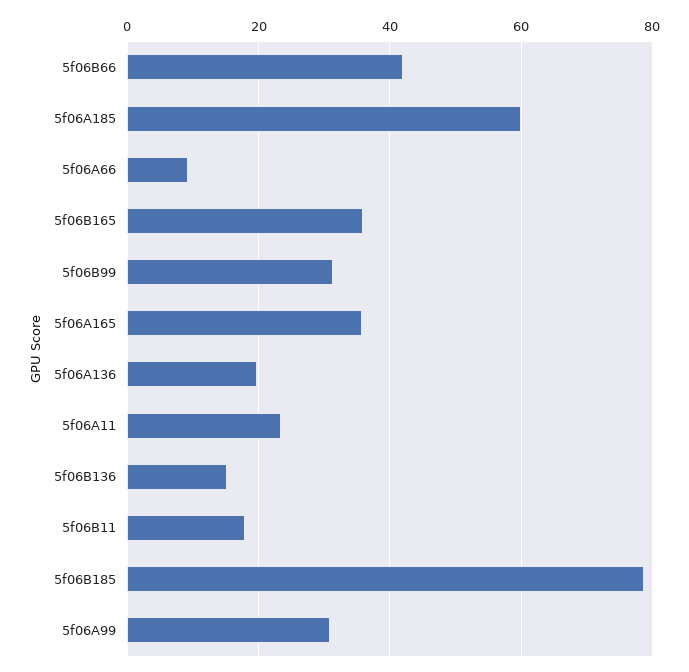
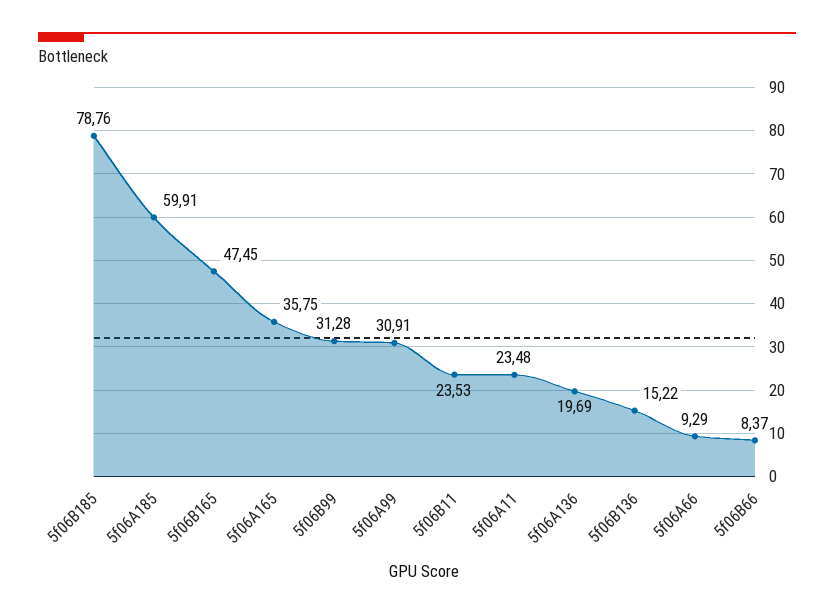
5f06B66: 42 -> 8.37
5f06B165: 36 -> 47.45
5f06B11: 18 -> 23.53

